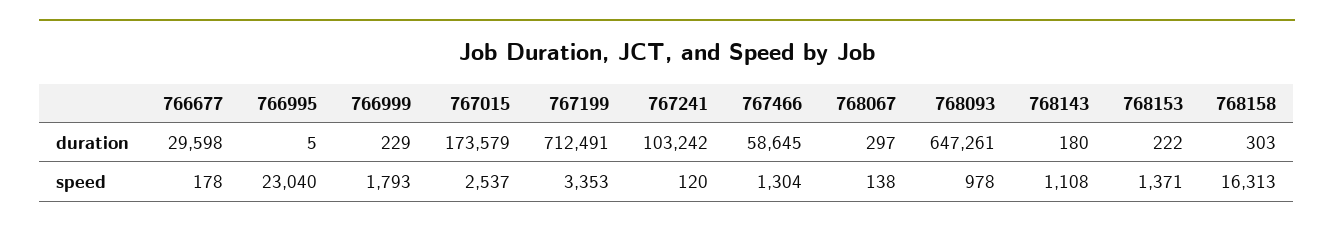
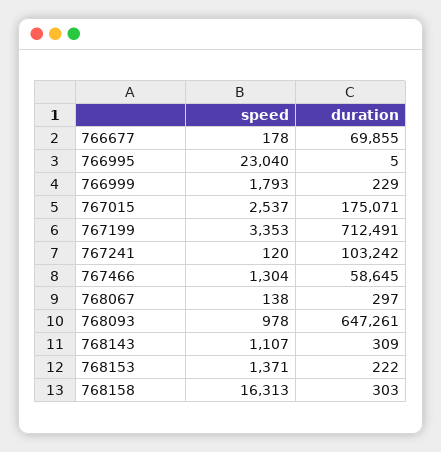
766677, duration: 29598 -> 69855
767015, duration: 173579 -> 175071
768143, duration: 180 -> 309
768143, speed: 1108 -> 1107

